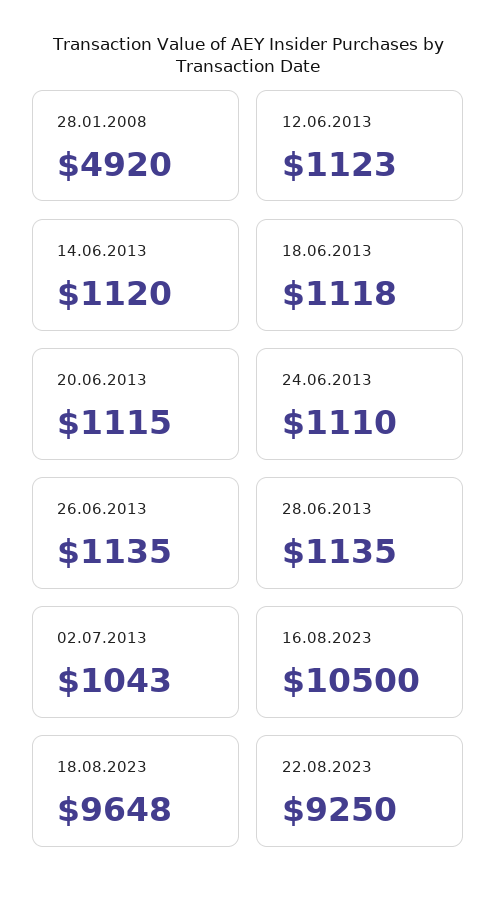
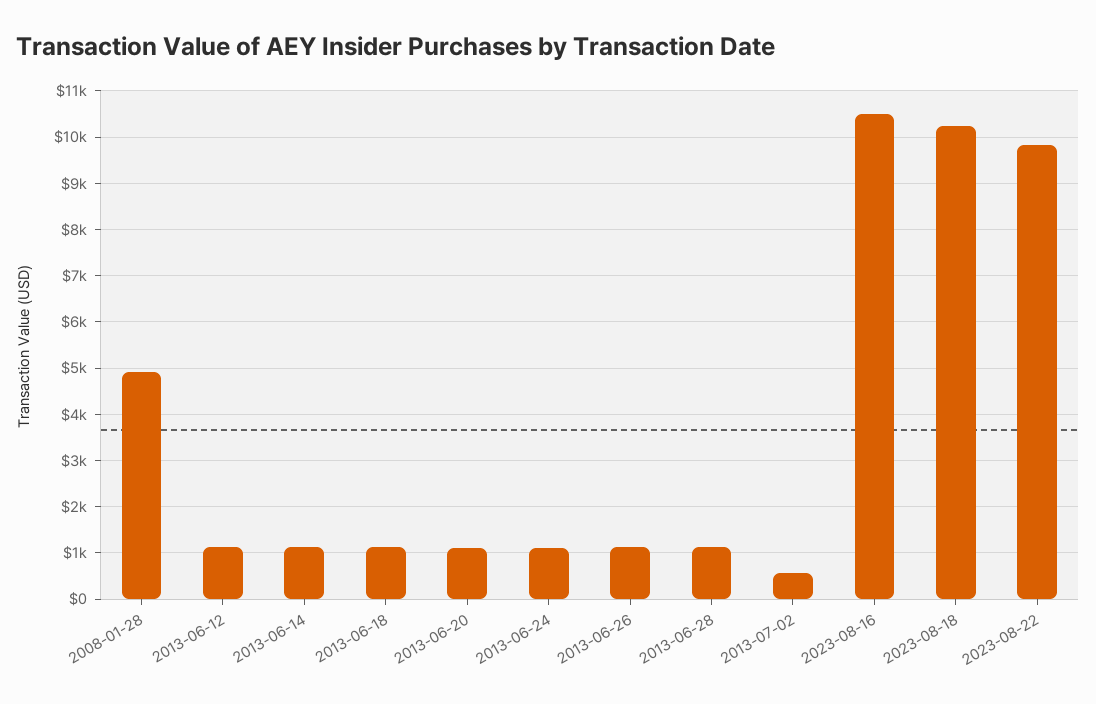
02.07.2013: 1043 -> 600
18.08.2023: 9648 -> 10200
22.08.2023: 9250 -> 9800

